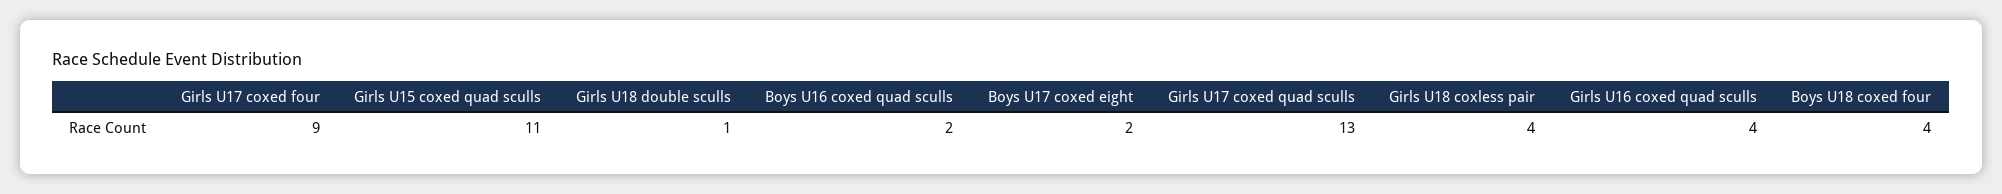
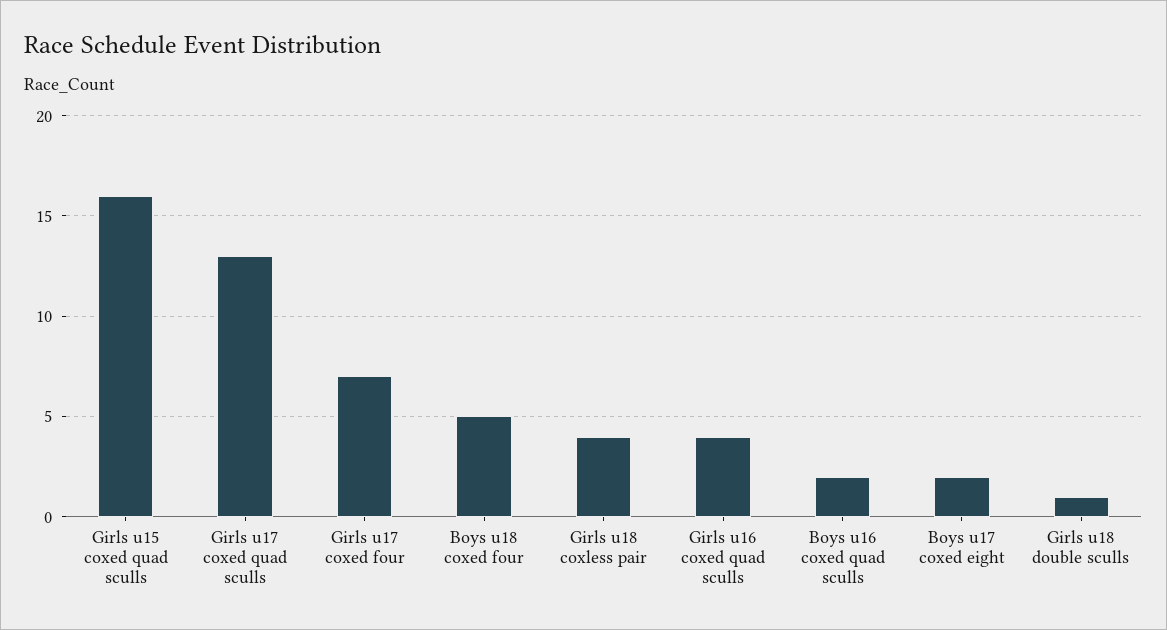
Girls U17 coxed four: 9 -> 7
Girls U15 coxed quad sculls: 11 -> 16
Boys U18 coxed four: 4 -> 5

